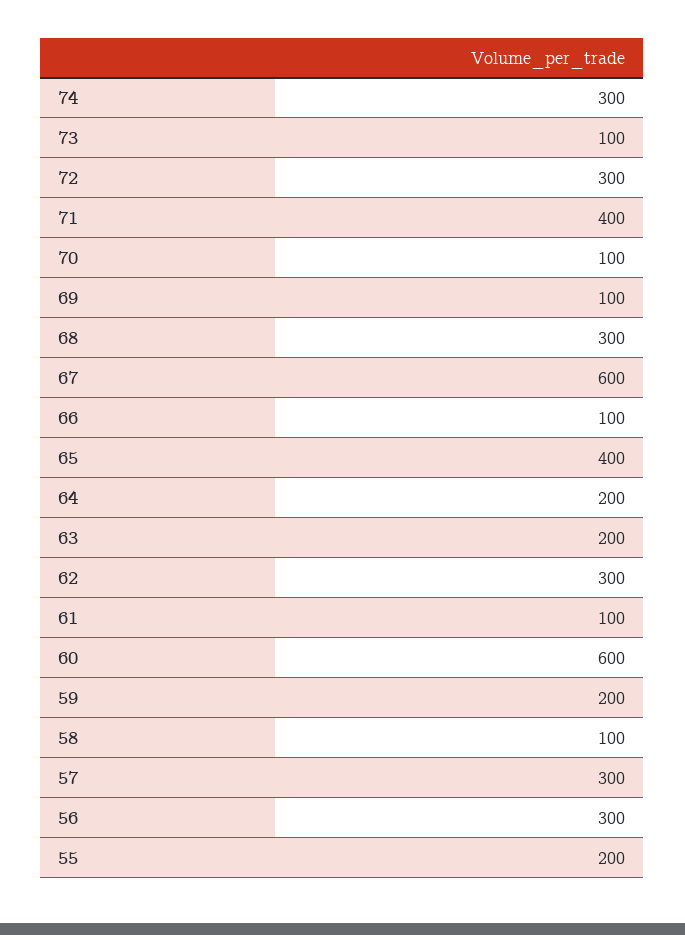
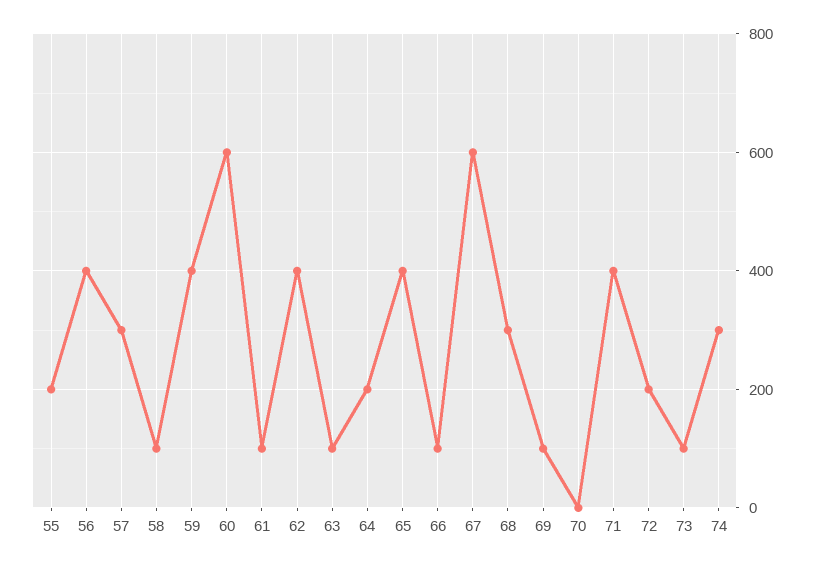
72: 300 -> 200
70: 100 -> 0
63: 200 -> 100
62: 300 -> 400
59: 200 -> 400
56: 300 -> 400

